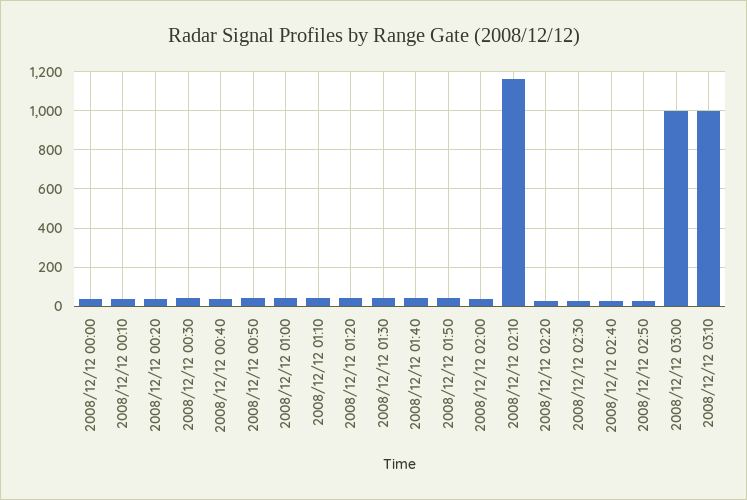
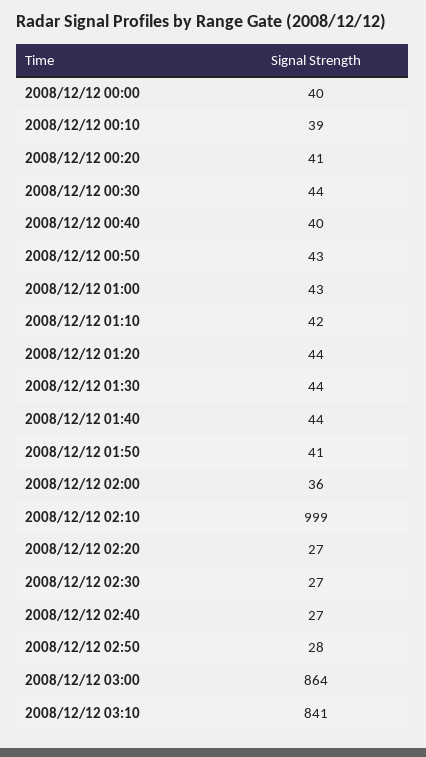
2008/12/12 02:10: 1150 -> 999
2008/12/12 03:00: 1000 -> 864
2008/12/12 03:10: 1000 -> 841

